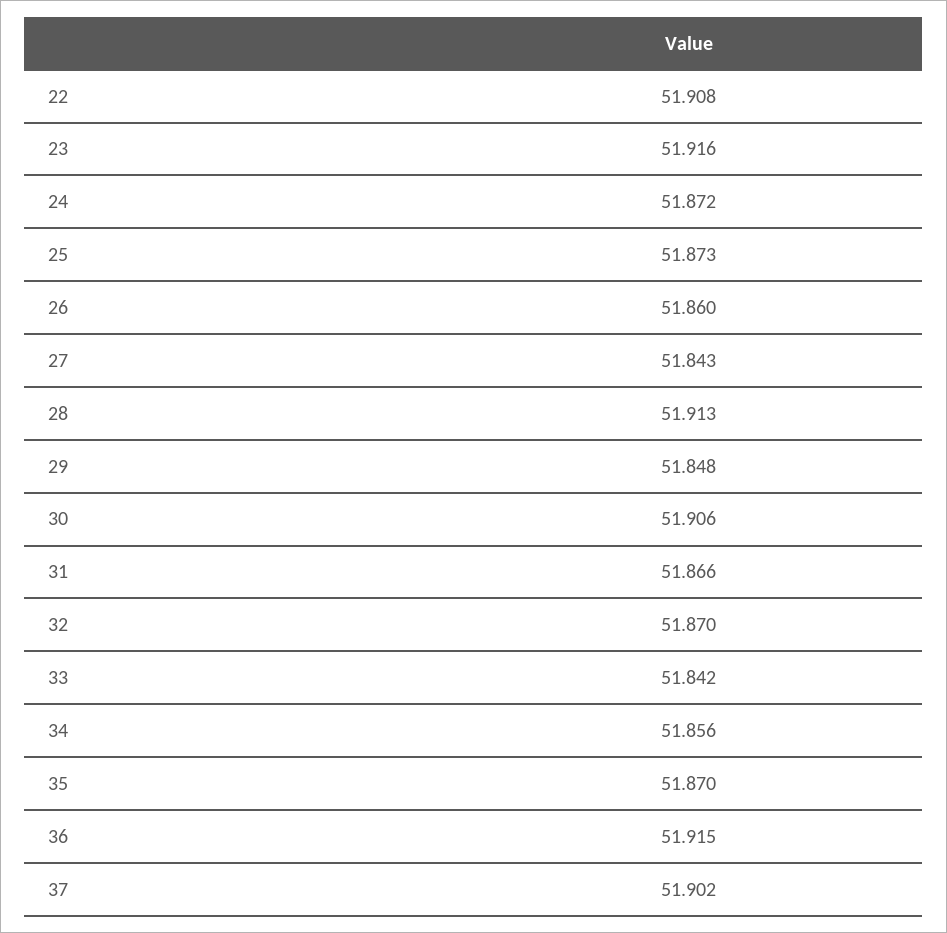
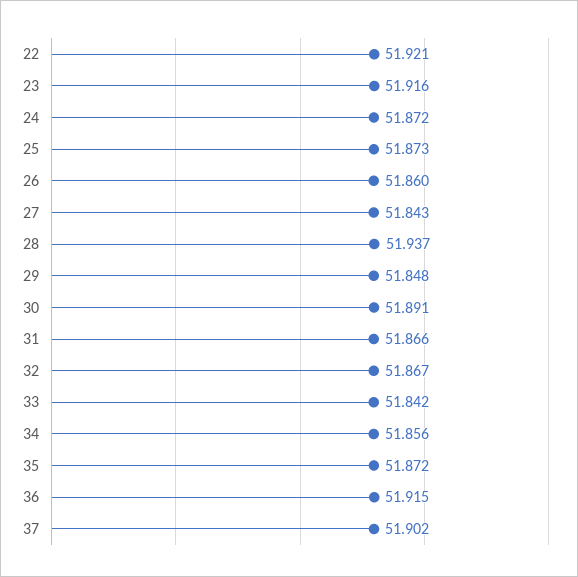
22: 51.908 -> 51.921
28: 51.913 -> 51.937
30: 51.906 -> 51.891
32: 51.87 -> 51.867
35: 51.87 -> 51.872

